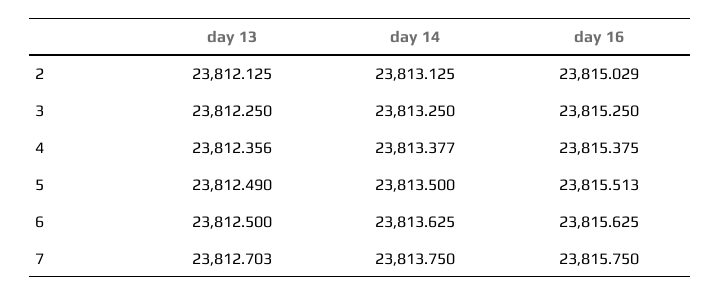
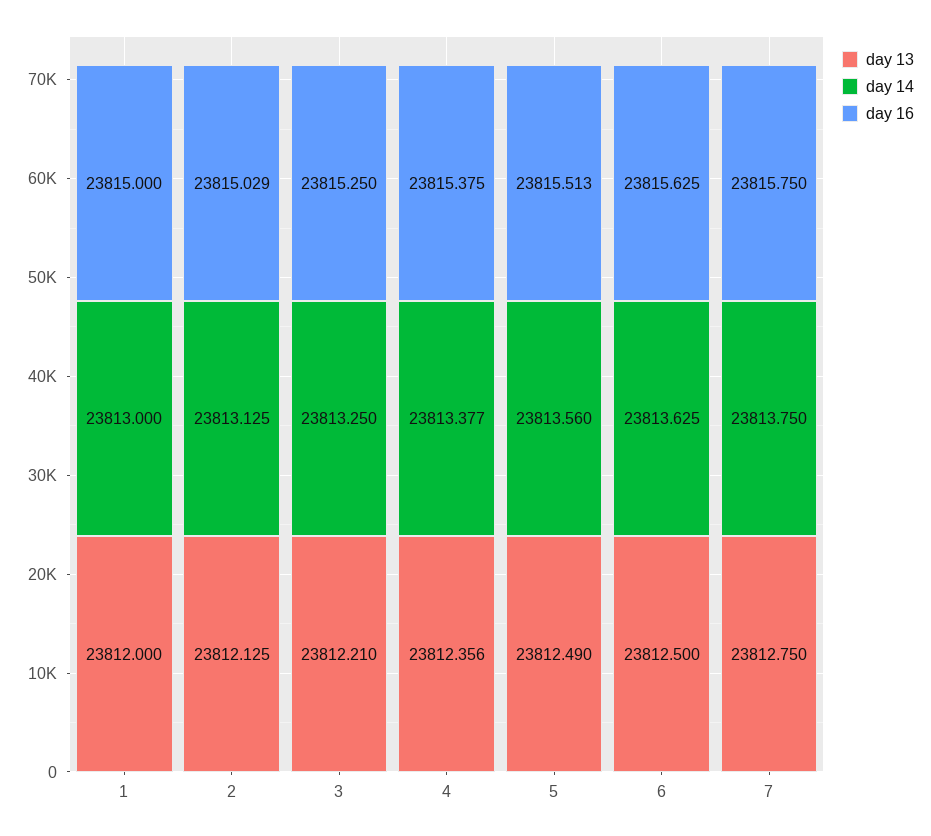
day 13, 3: 23812.25 -> 23812.21
day 14, 5: 23813.5 -> 23813.56
day 13, 7: 23812.703 -> 23812.75
day 13, 1: none -> 23812
day 14, 1: none -> 23813
day 16, 1: none -> 23815

